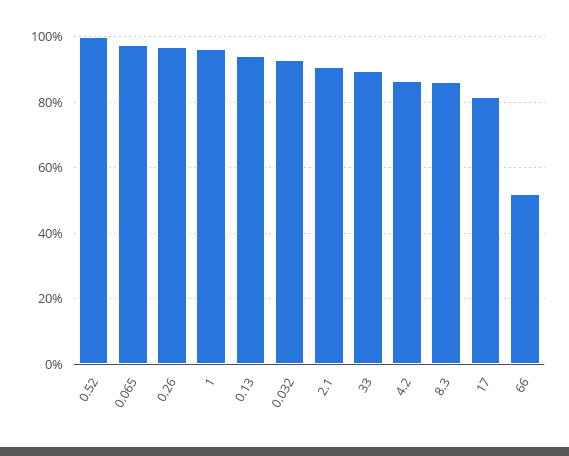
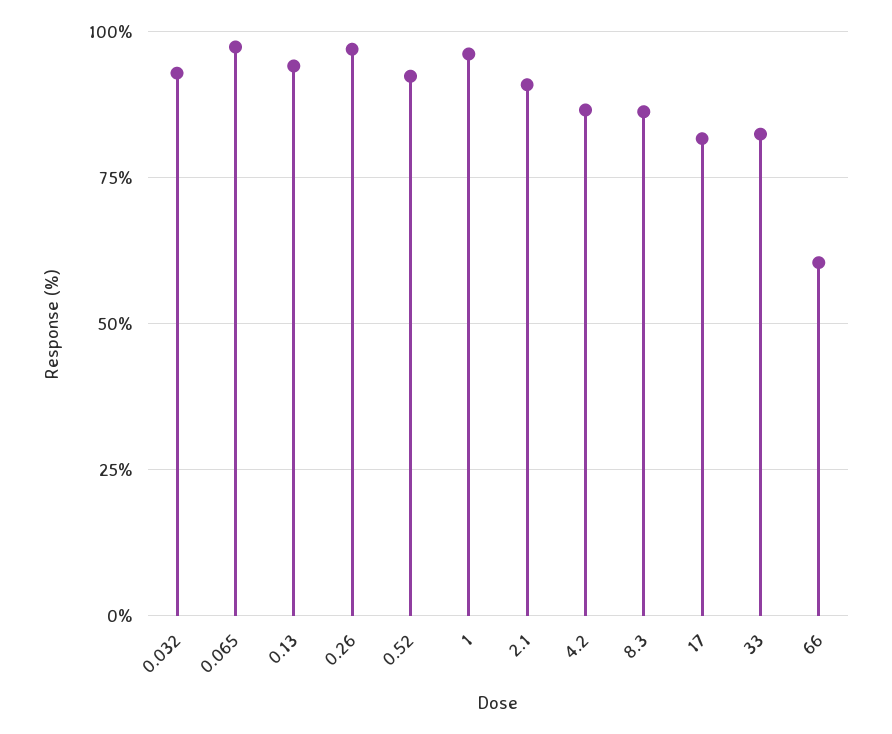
0.52: 100 -> 92.5
33: 90 -> 82.5
66: 52 -> 60

